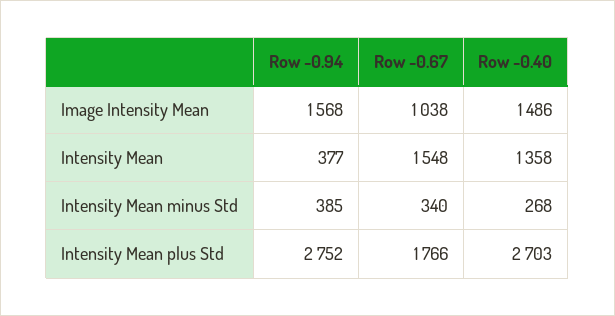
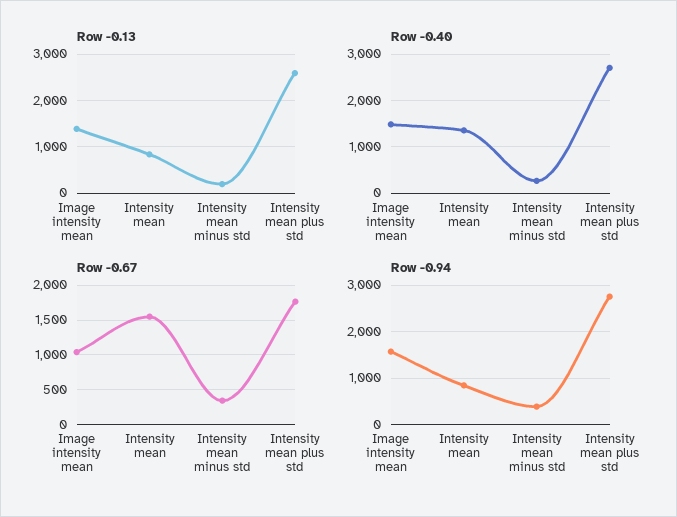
Row -0.94, Intensity Mean: 377 -> 800
Row -0.13, Image Intensity Mean: none -> 1400
Row -0.13, Intensity Mean: none -> 800
Row -0.13, Intensity Mean minus Std: none -> 200
Row -0.13, Intensity Mean plus Std: none -> 2600

